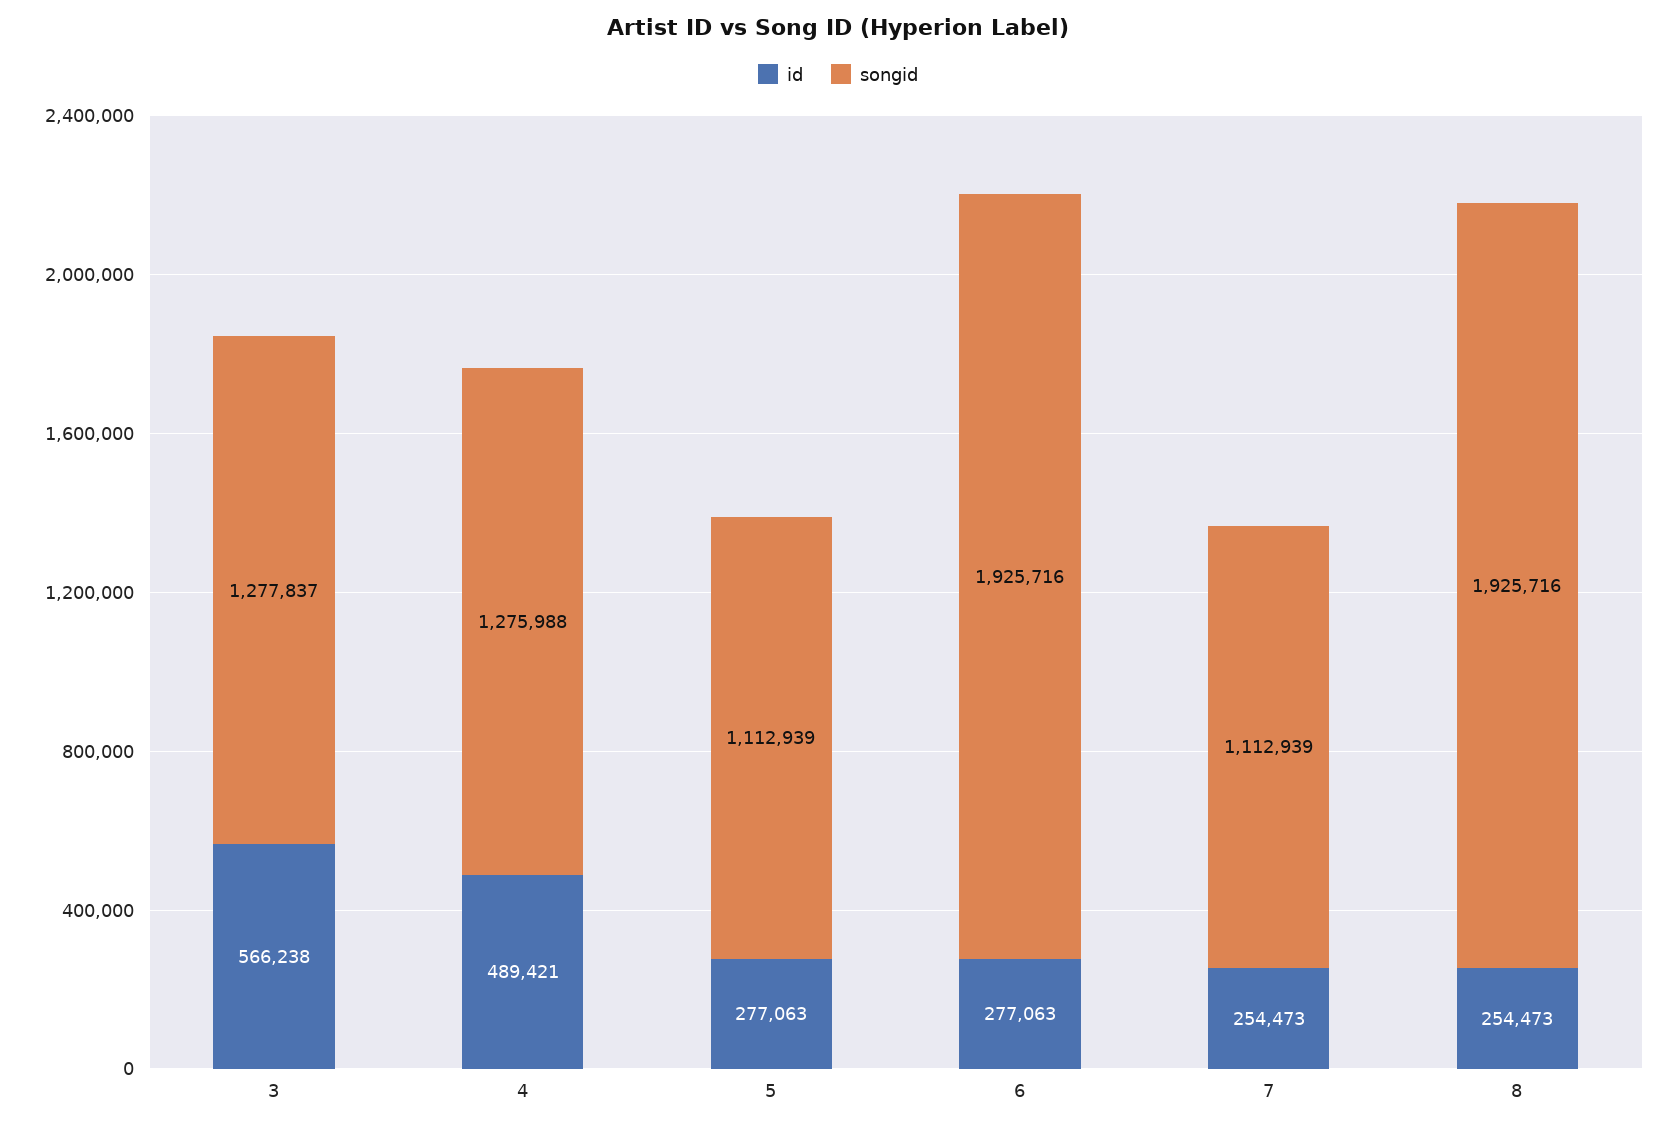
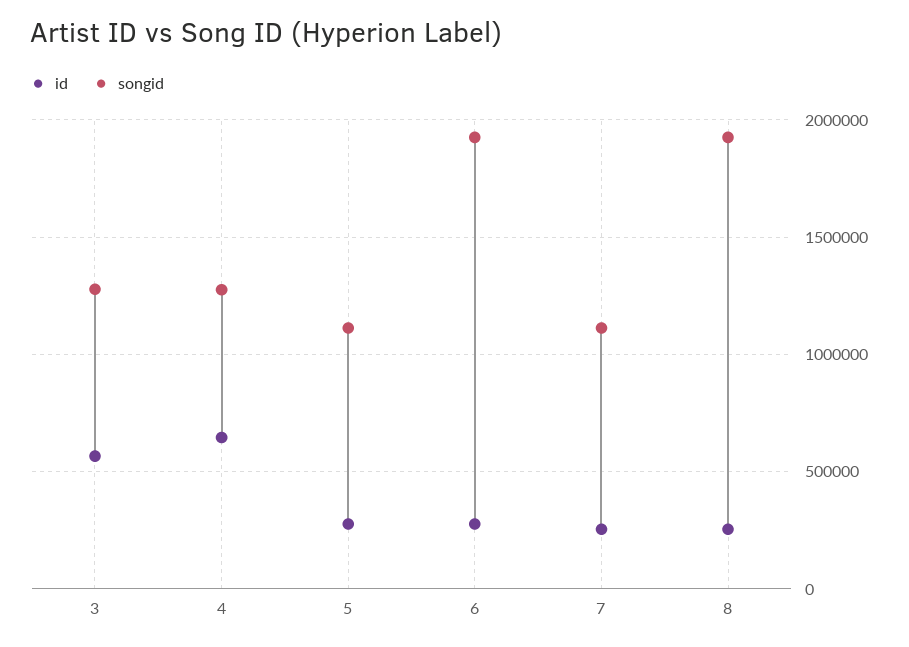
id, 4: 489421 -> 650000

